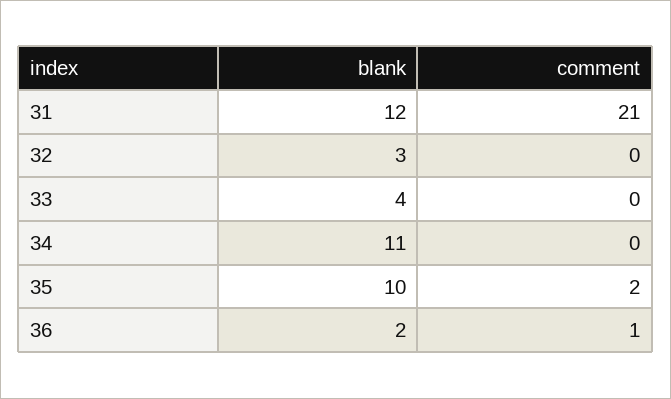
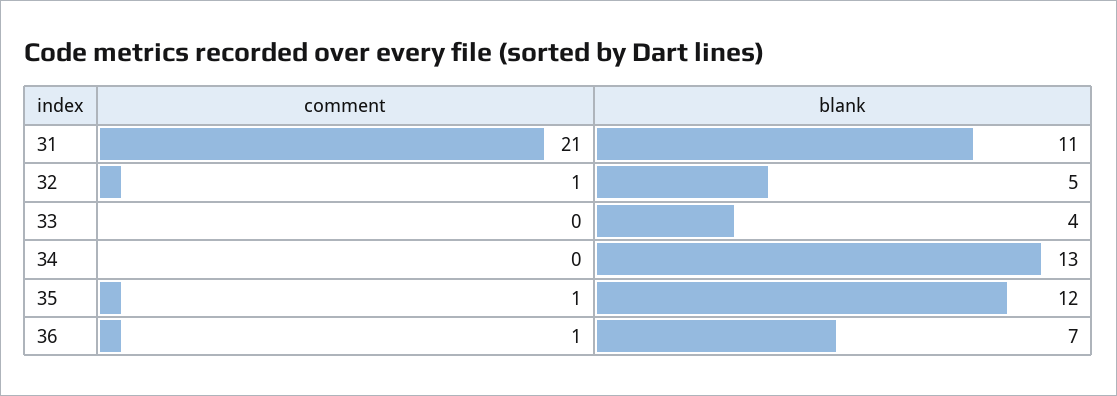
blank, 31: 12 -> 11
blank, 32: 3 -> 5
comment, 32: 0 -> 1
blank, 34: 11 -> 13
blank, 35: 10 -> 12
comment, 35: 2 -> 1
blank, 36: 2 -> 7

